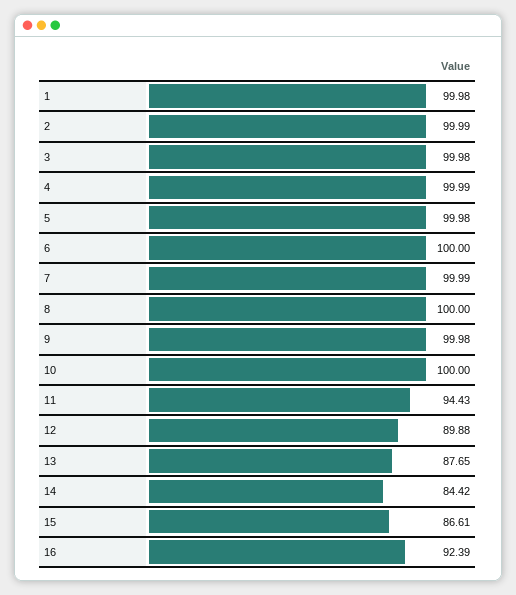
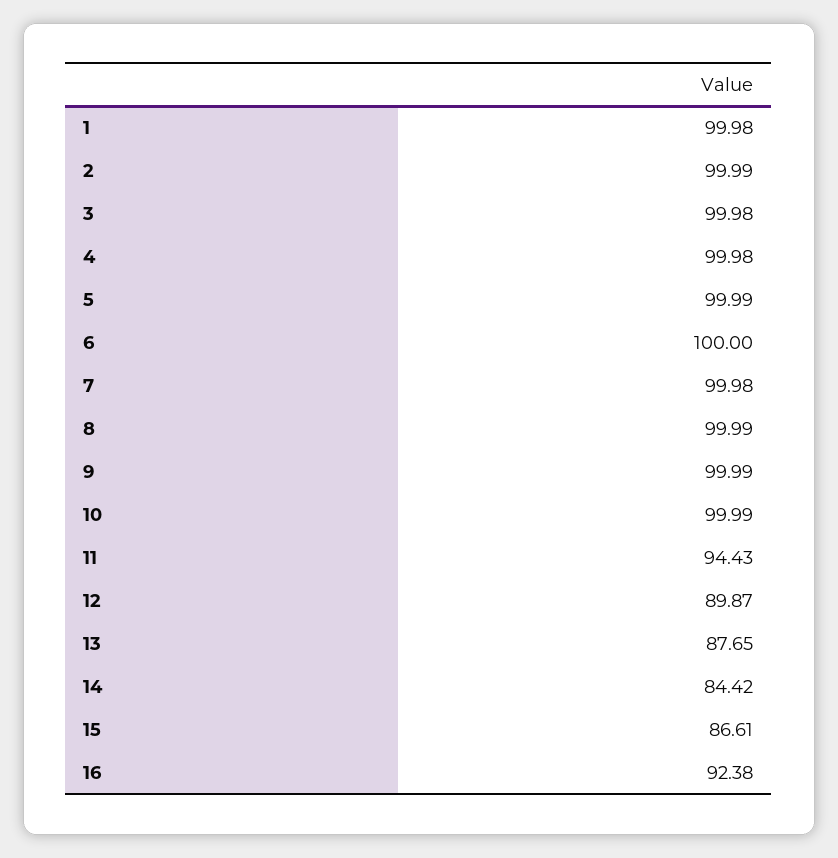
4: 99.99 -> 99.98
5: 99.98 -> 99.99
7: 99.99 -> 99.98
8: 100 -> 99.99
9: 99.98 -> 99.99
10: 100 -> 99.99
12: 89.88 -> 89.87
16: 92.39 -> 92.38

